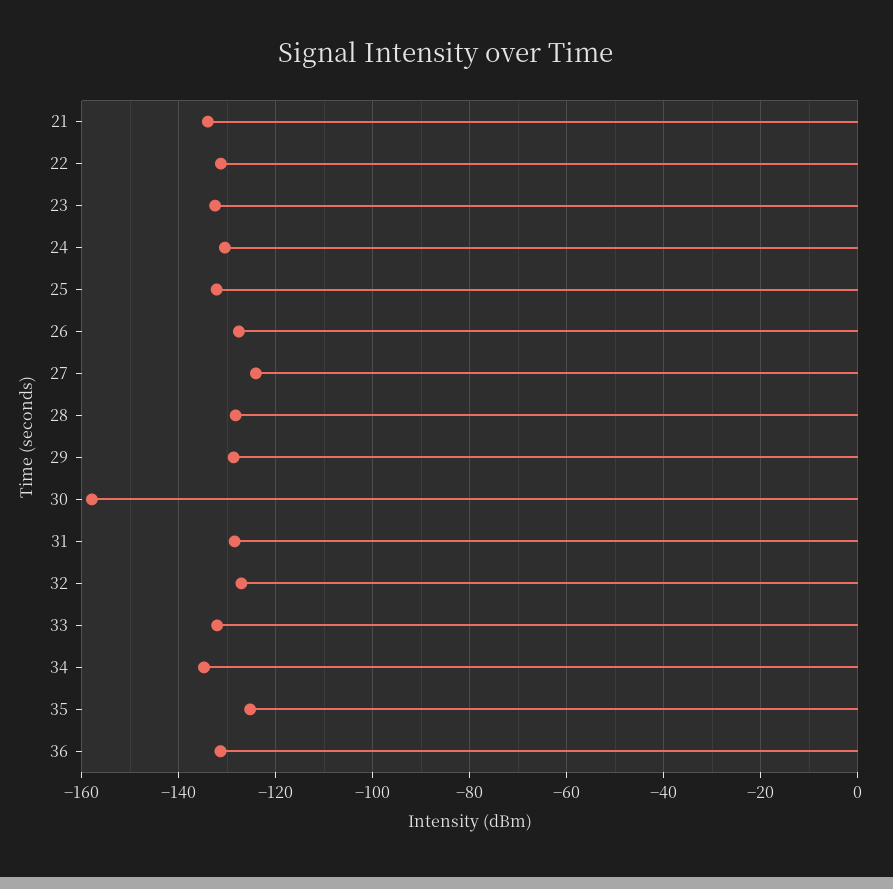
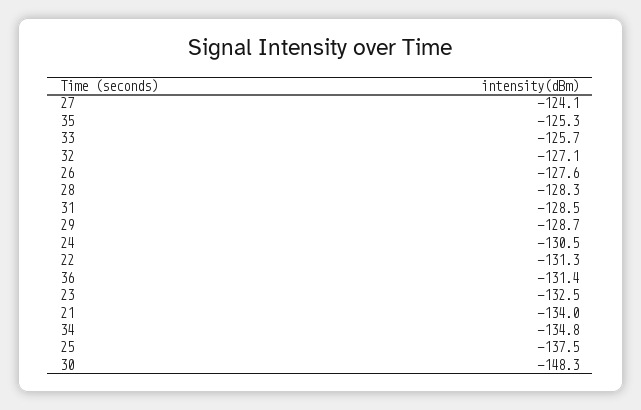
25: -132 -> -137.5
30: -158 -> -148.3
33: -132 -> -125.7

